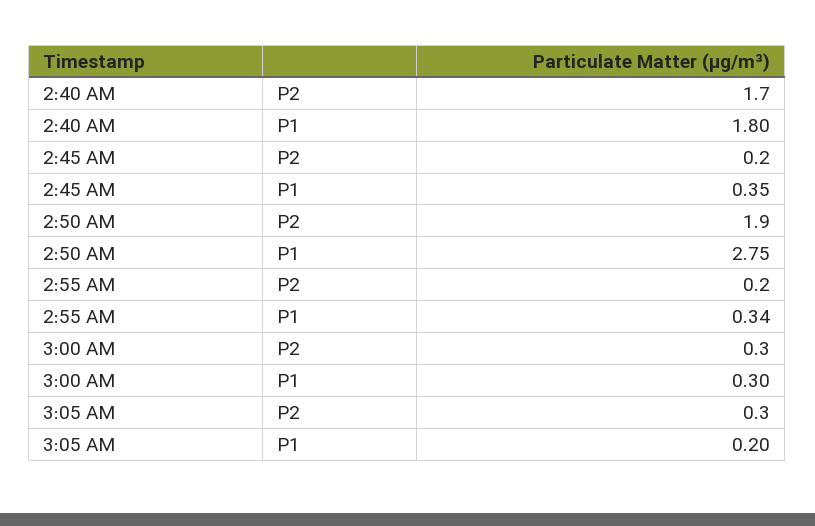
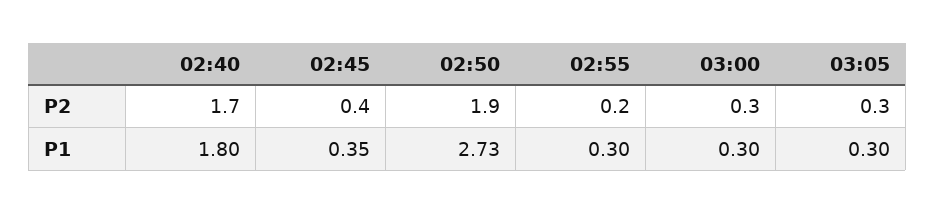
2:45 AM, P2: 0.2 -> 0.4
2:50 AM, P1: 2.75 -> 2.73
2:55 AM, P1: 0.34 -> 0.3
3:05 AM, P1: 0.2 -> 0.3

